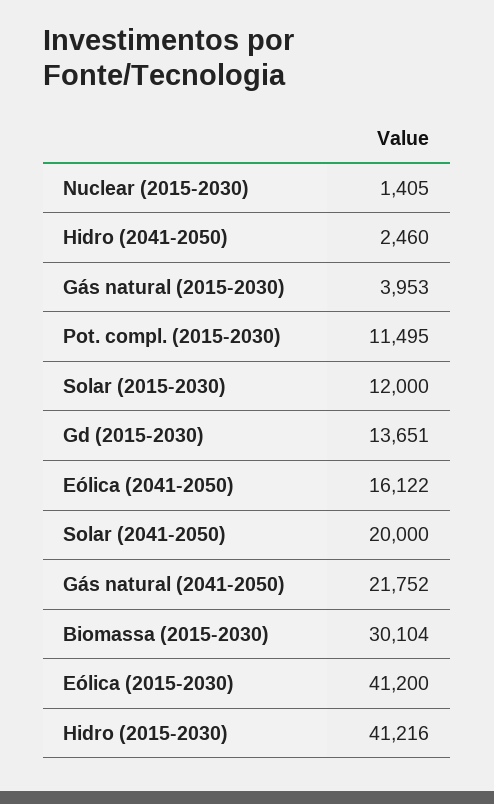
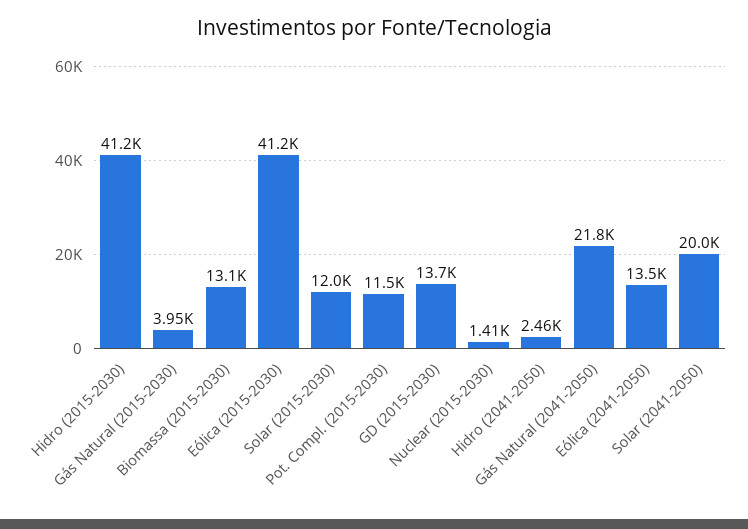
Eólica (2041-2050): 16122 -> 13500
Biomassa (2015-2030): 30104 -> 13100

